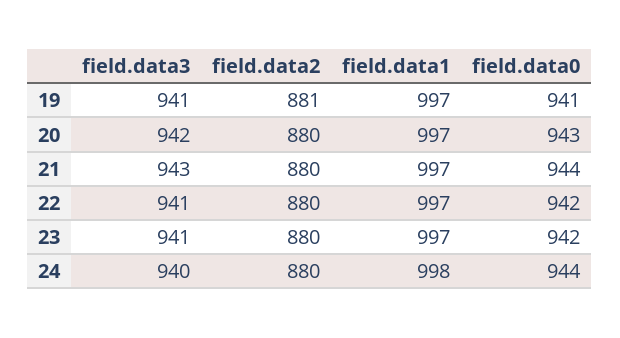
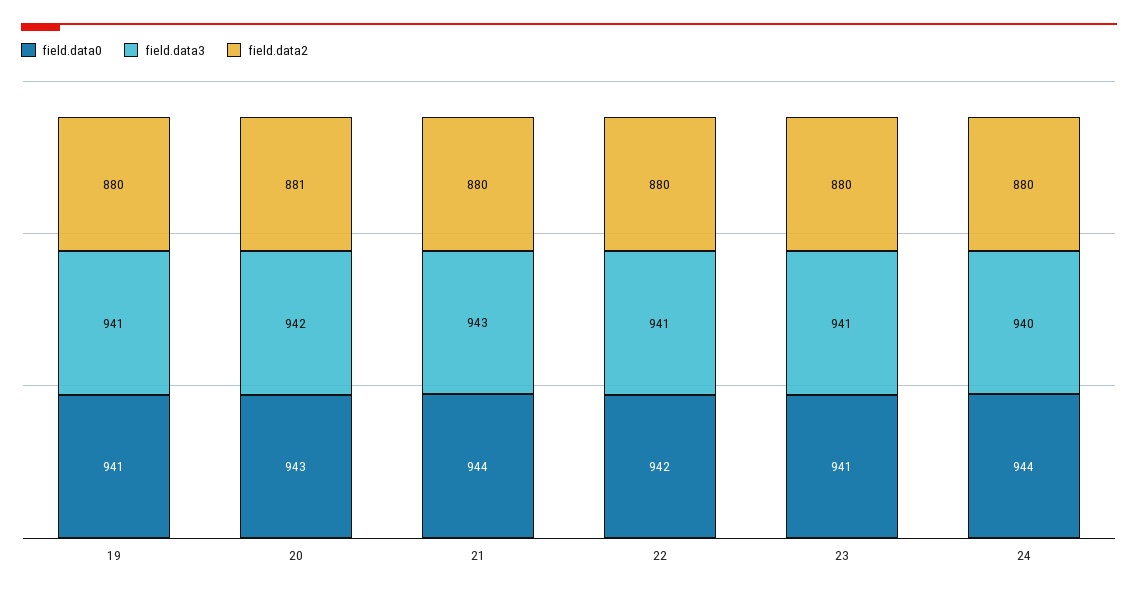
field.data2, 19: 881 -> 880
field.data1, 19: 997 -> none
field.data2, 20: 880 -> 881
field.data1, 20: 997 -> none
field.data1, 21: 997 -> none
field.data1, 22: 997 -> none
field.data1, 23: 997 -> none
field.data0, 23: 942 -> 941
field.data1, 24: 998 -> none

